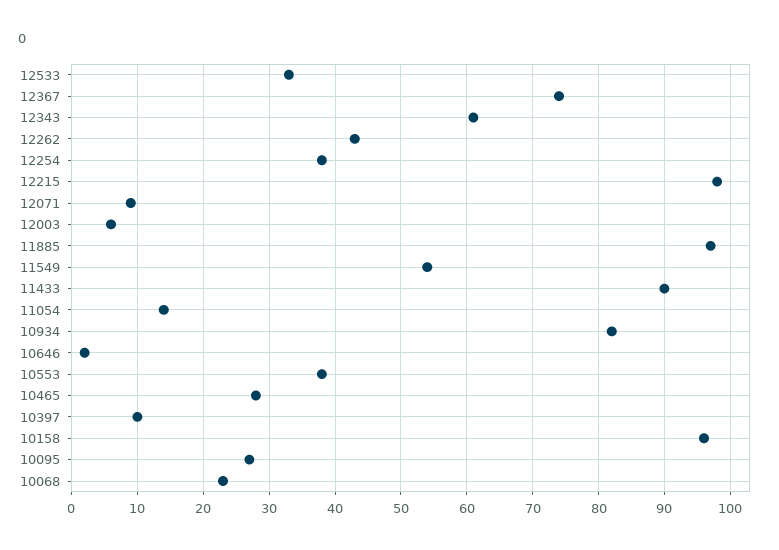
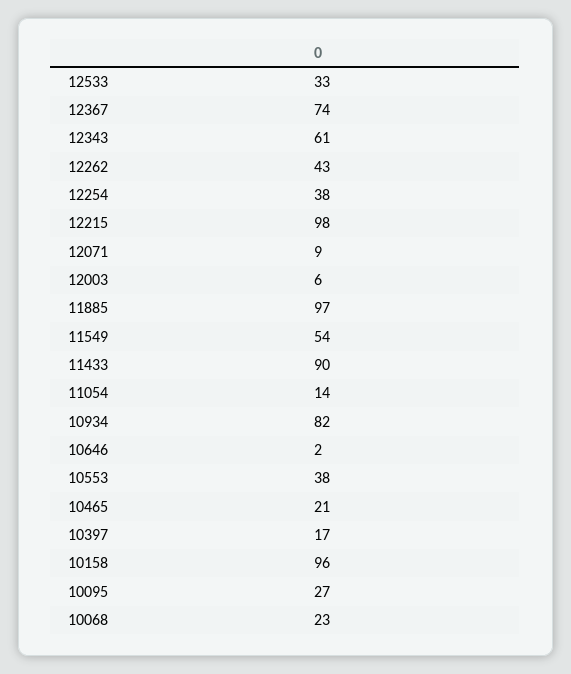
10465: 28 -> 21
10397: 10 -> 17

